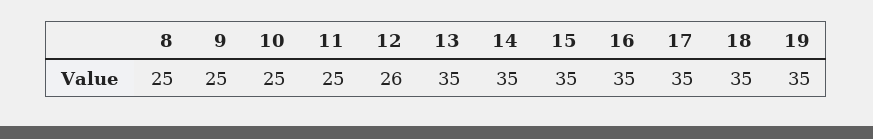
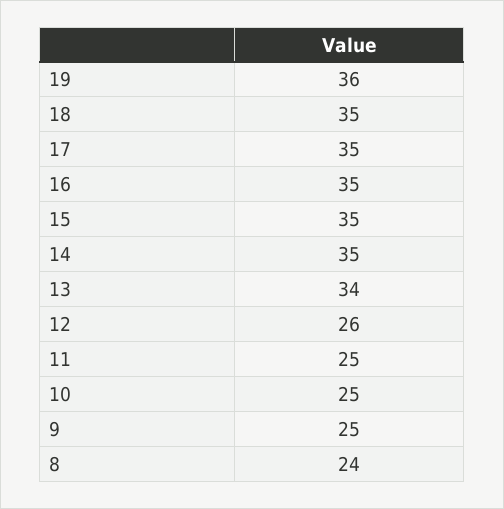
8: 25 -> 24
13: 35 -> 34
19: 35 -> 36

